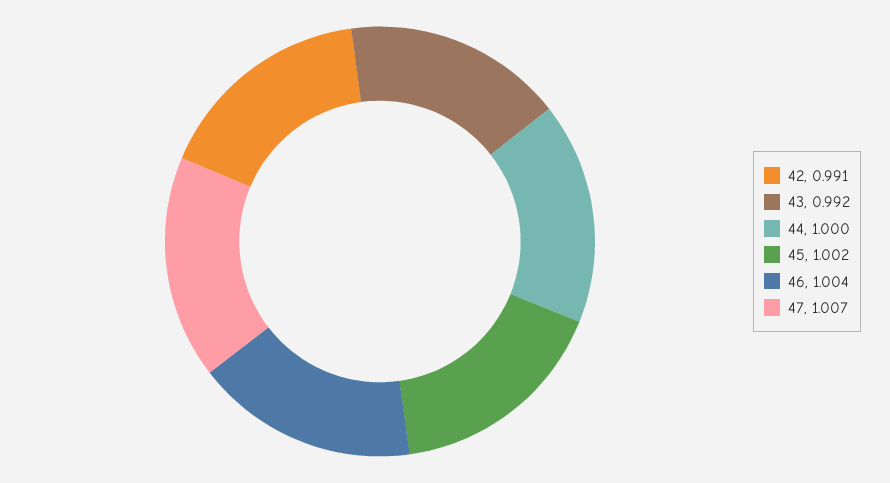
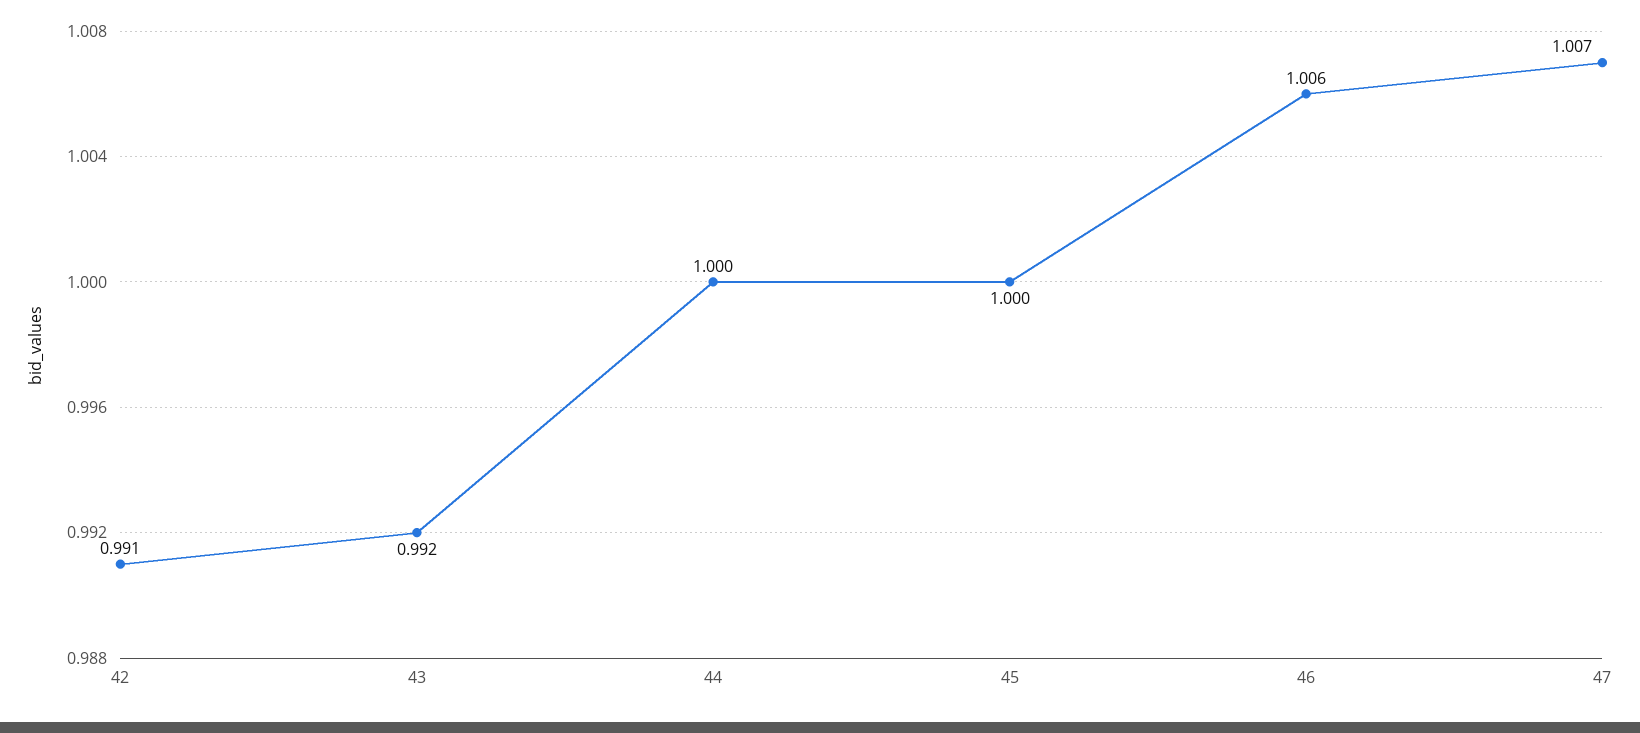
45: 1.002 -> 1
46: 1.004 -> 1.006

